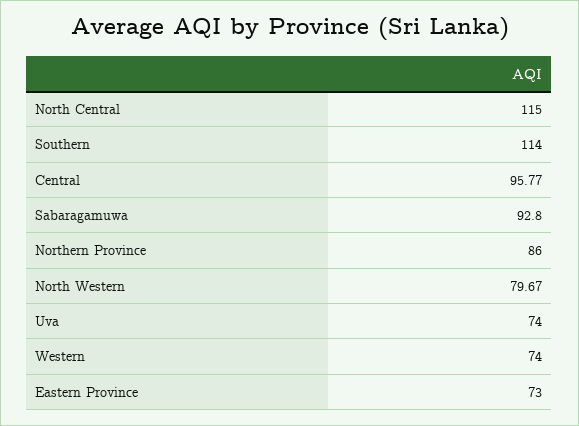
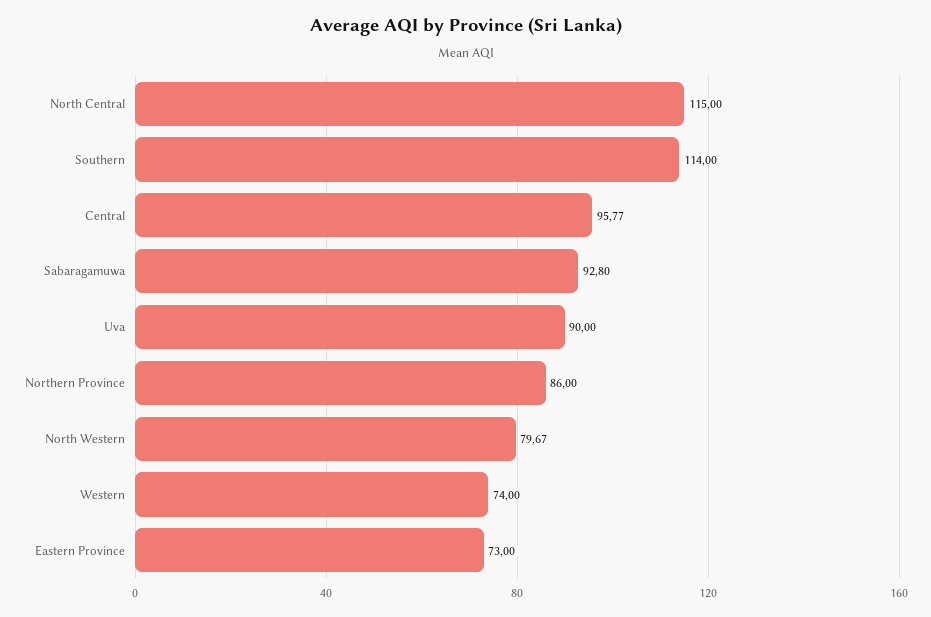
Uva: 74 -> 90

